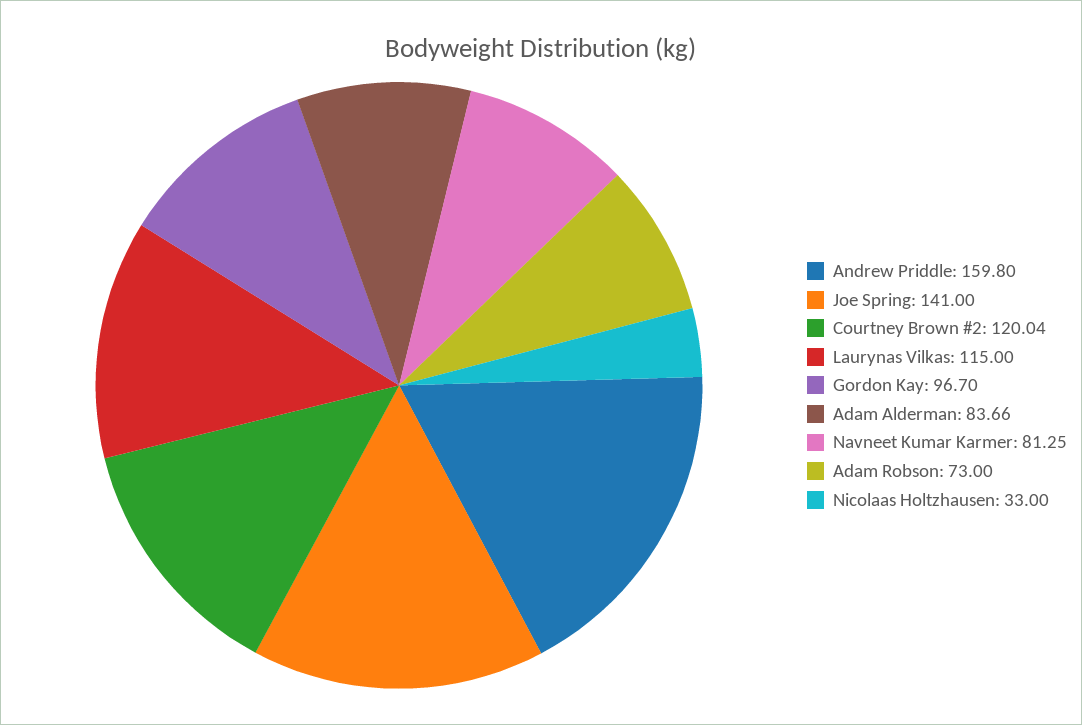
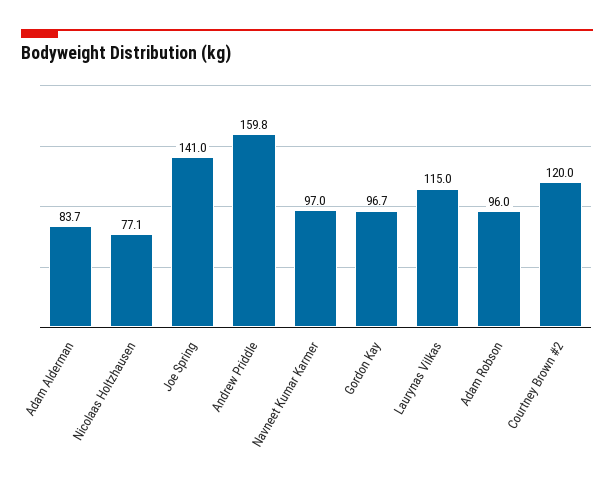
Navneet Kumar Karmer: 81.25 -> 97
Adam Robson: 73 -> 96
Nicolaas Holtzhausen: 33 -> 77.1

